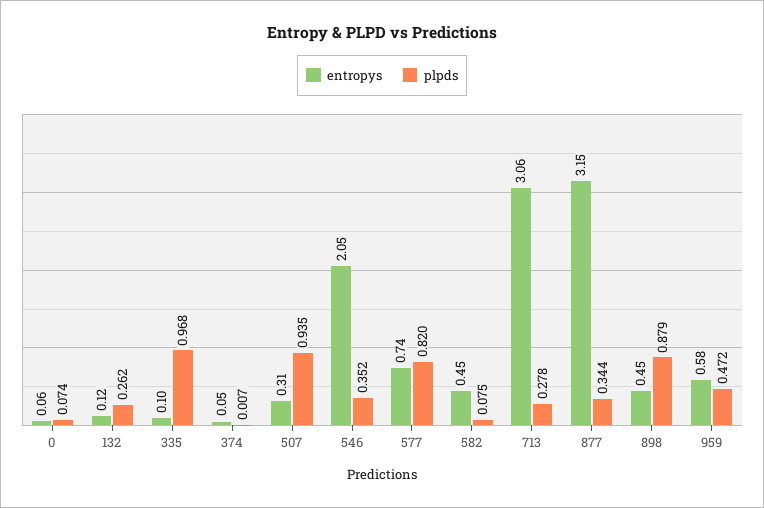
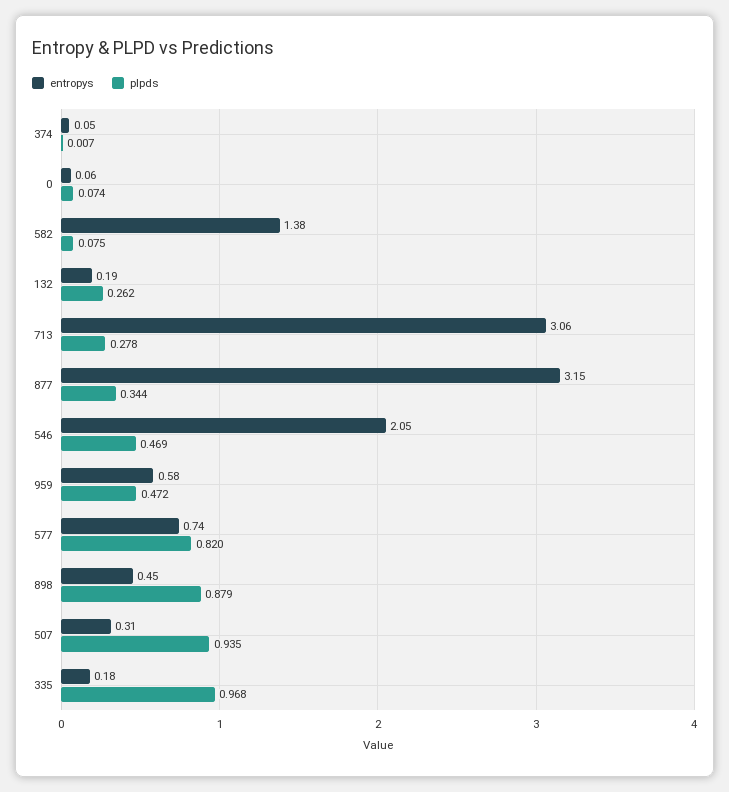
entropys, 132: 0.12 -> 0.19
entropys, 335: 0.1 -> 0.18
plpds, 546: 0.352 -> 0.469
entropys, 582: 0.45 -> 1.38

